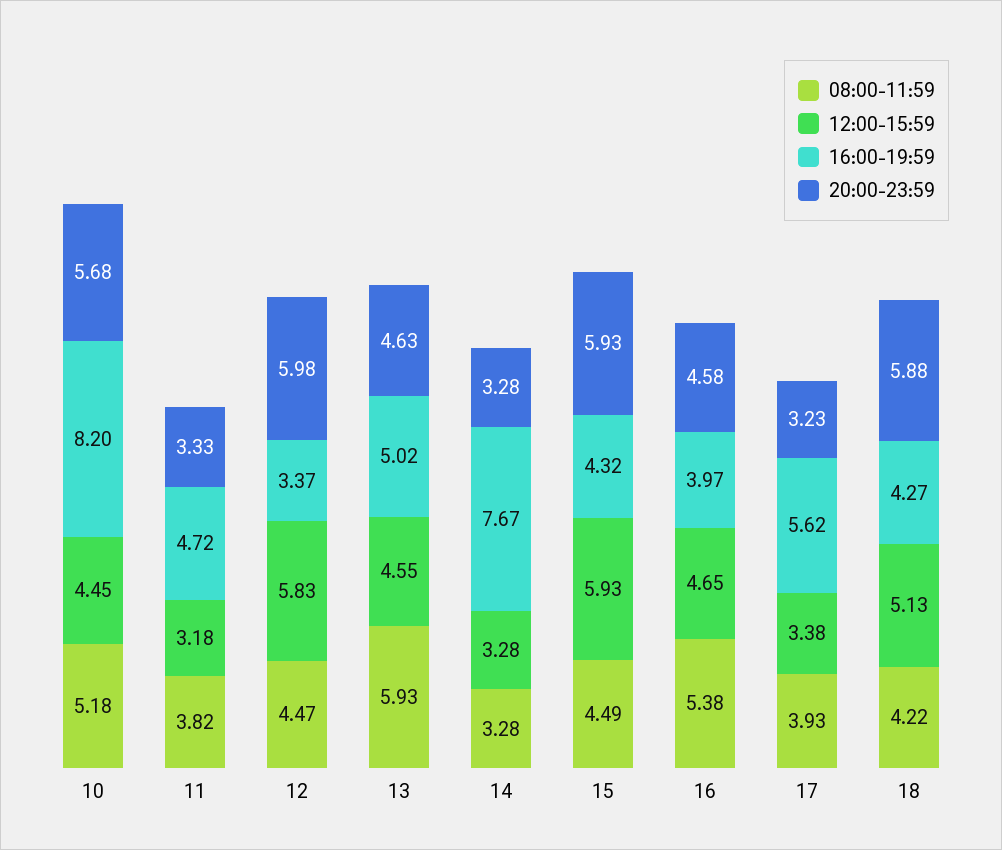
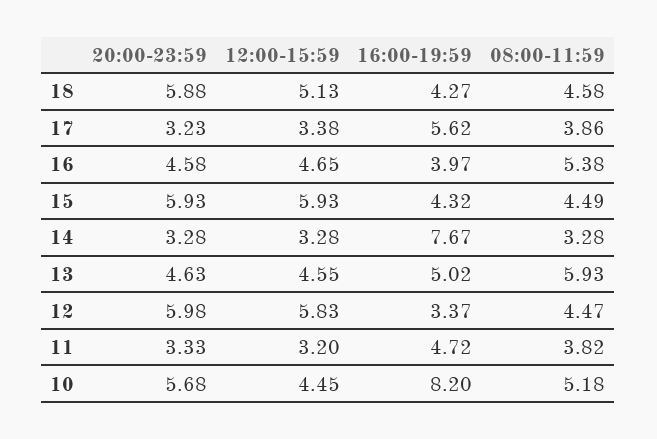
12:00-15:59, 11: 3.18 -> 3.2
08:00-11:59, 17: 3.93 -> 3.86
08:00-11:59, 18: 4.22 -> 4.58

